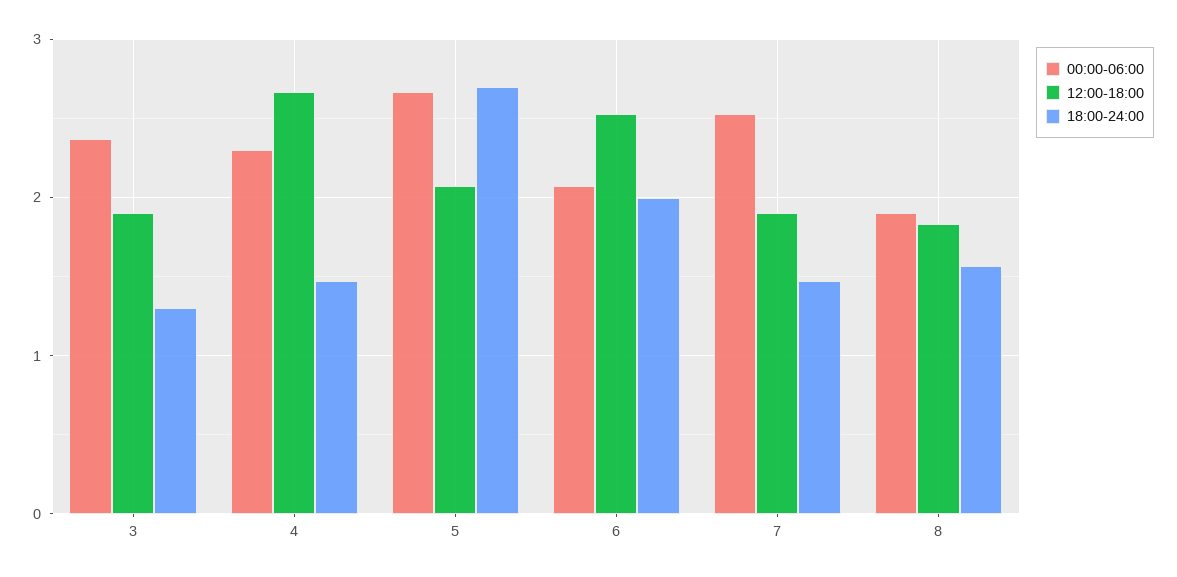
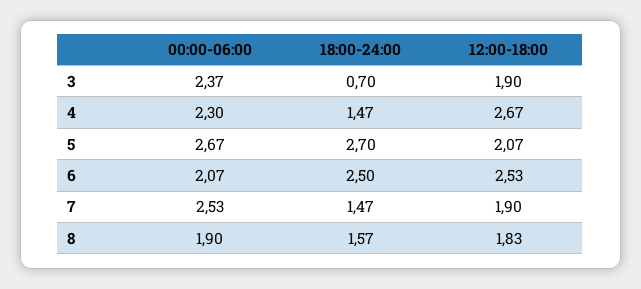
18:00-24:00, 3: 1.3 -> 0.7
18:00-24:00, 6: 2 -> 2.5

